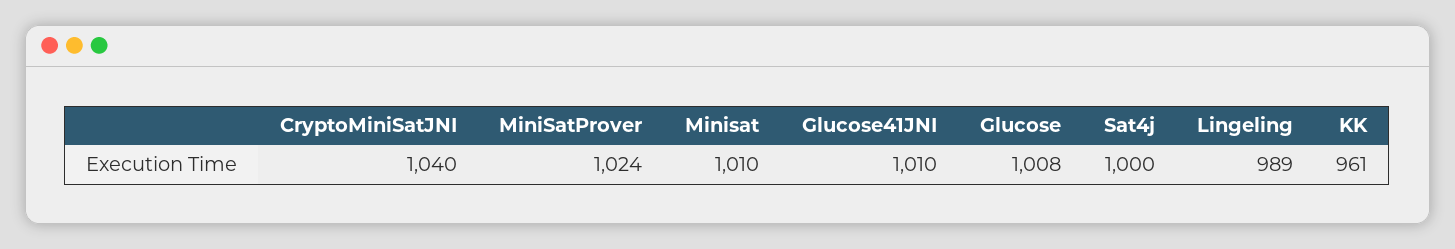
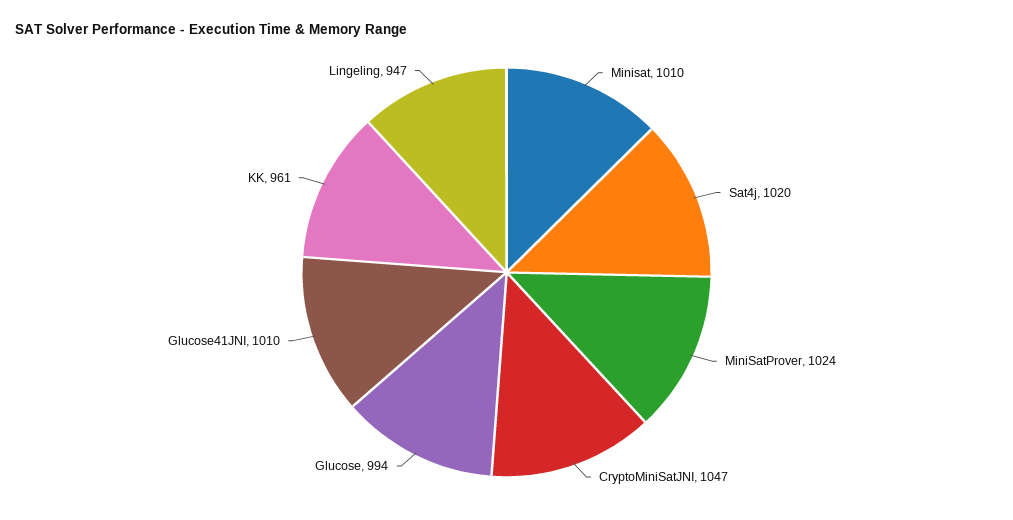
CryptoMiniSatJNI: 1040 -> 1047
Glucose: 1008 -> 994
Sat4j: 1000 -> 1020
Lingeling: 989 -> 947

